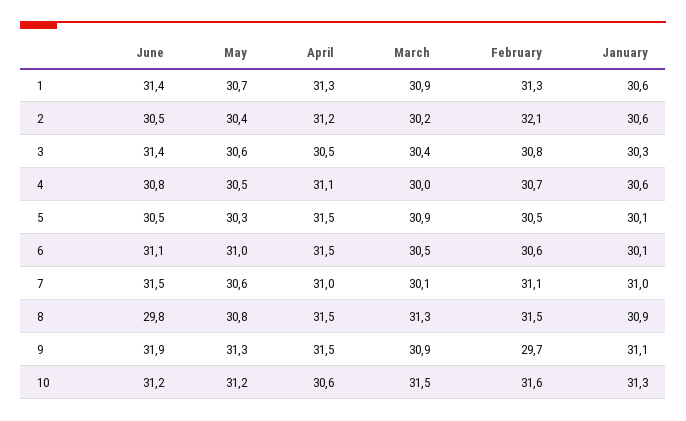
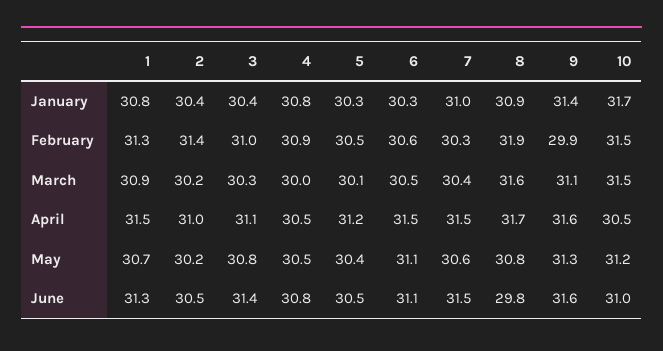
June, 1: 31.4 -> 31.3
April, 1: 31.3 -> 31.5
January, 1: 30.6 -> 30.8
May, 2: 30.4 -> 30.2
April, 2: 31.2 -> 31
February, 2: 32.1 -> 31.4
January, 2: 30.6 -> 30.4
May, 3: 30.6 -> 30.8
April, 3: 30.5 -> 31.1
March, 3: 30.4 -> 30.3
February, 3: 30.8 -> 31
January, 3: 30.3 -> 30.4
April, 4: 31.1 -> 30.5
February, 4: 30.7 -> 30.9
January, 4: 30.6 -> 30.8
May, 5: 30.3 -> 30.4
April, 5: 31.5 -> 31.2
March, 5: 30.9 -> 30.1
January, 5: 30.1 -> 30.3
May, 6: 31 -> 31.1
January, 6: 30.1 -> 30.3
April, 7: 31 -> 31.5
March, 7: 30.1 -> 30.4
February, 7: 31.1 -> 30.3
April, 8: 31.5 -> 31.7
March, 8: 31.3 -> 31.6
February, 8: 31.5 -> 31.9
June, 9: 31.9 -> 31.6
April, 9: 31.5 -> 31.6
March, 9: 30.9 -> 31.1
February, 9: 29.7 -> 29.9
January, 9: 31.1 -> 31.4
June, 10: 31.2 -> 31
April, 10: 30.6 -> 30.5
February, 10: 31.6 -> 31.5
January, 10: 31.3 -> 31.7

